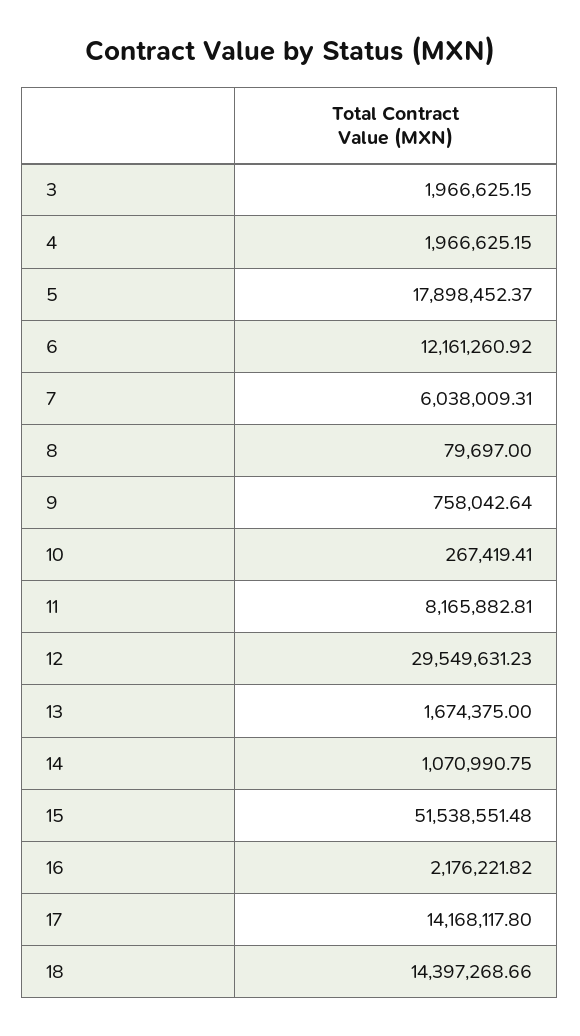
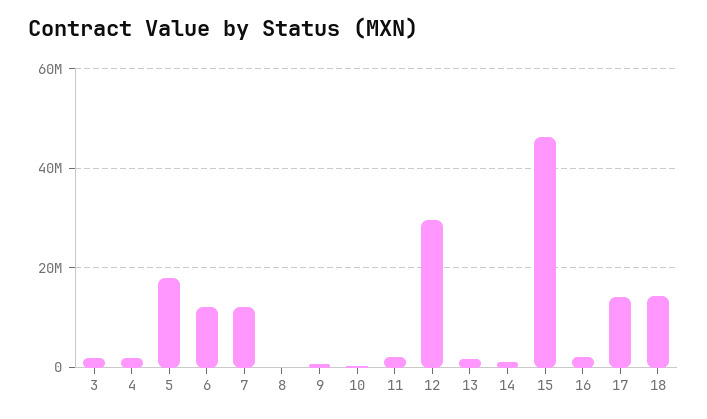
7: 6038009.31 -> 12000000
11: 8165882.81 -> 2000000
15: 51538551.48 -> 46000000

